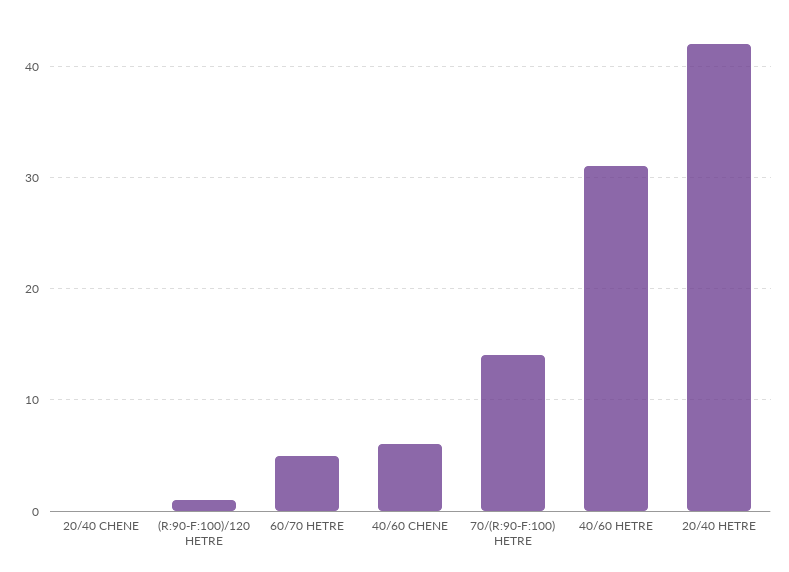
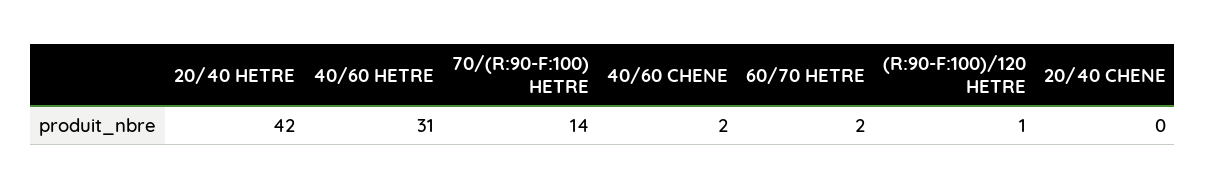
60/70 HETRE: 5 -> 2
40/60 CHENE: 6 -> 2

